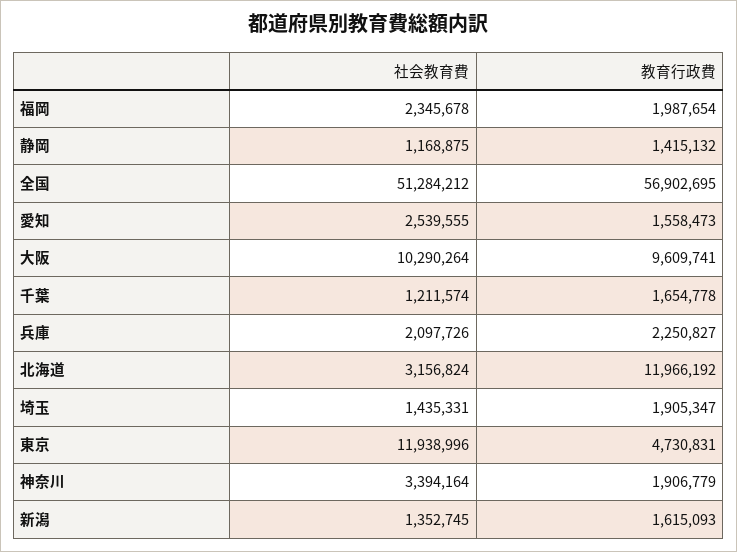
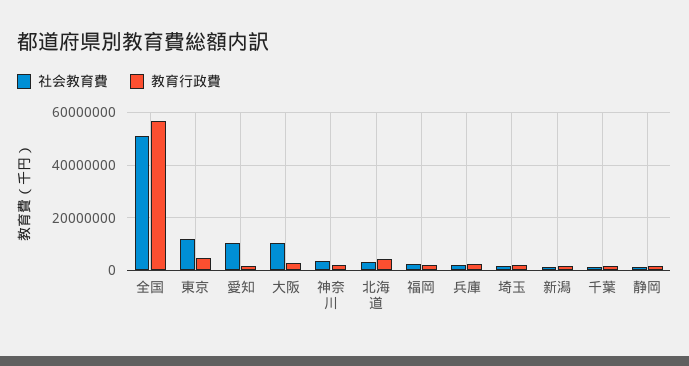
社会教育費, 愛知: 2539555 -> 10000000
教育行政費, 大阪: 9609741 -> 2500000
教育行政費, 北海道: 11966192 -> 5000000

